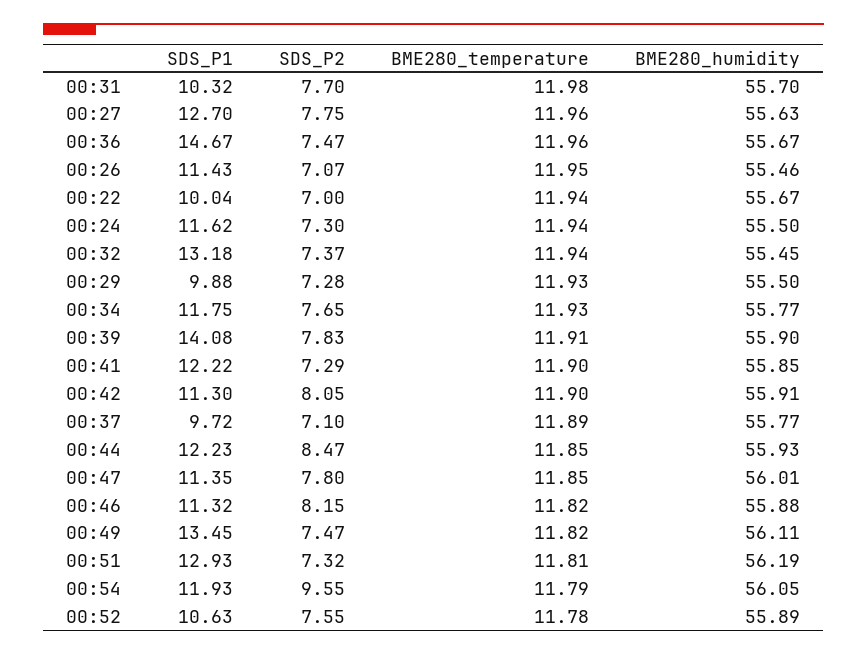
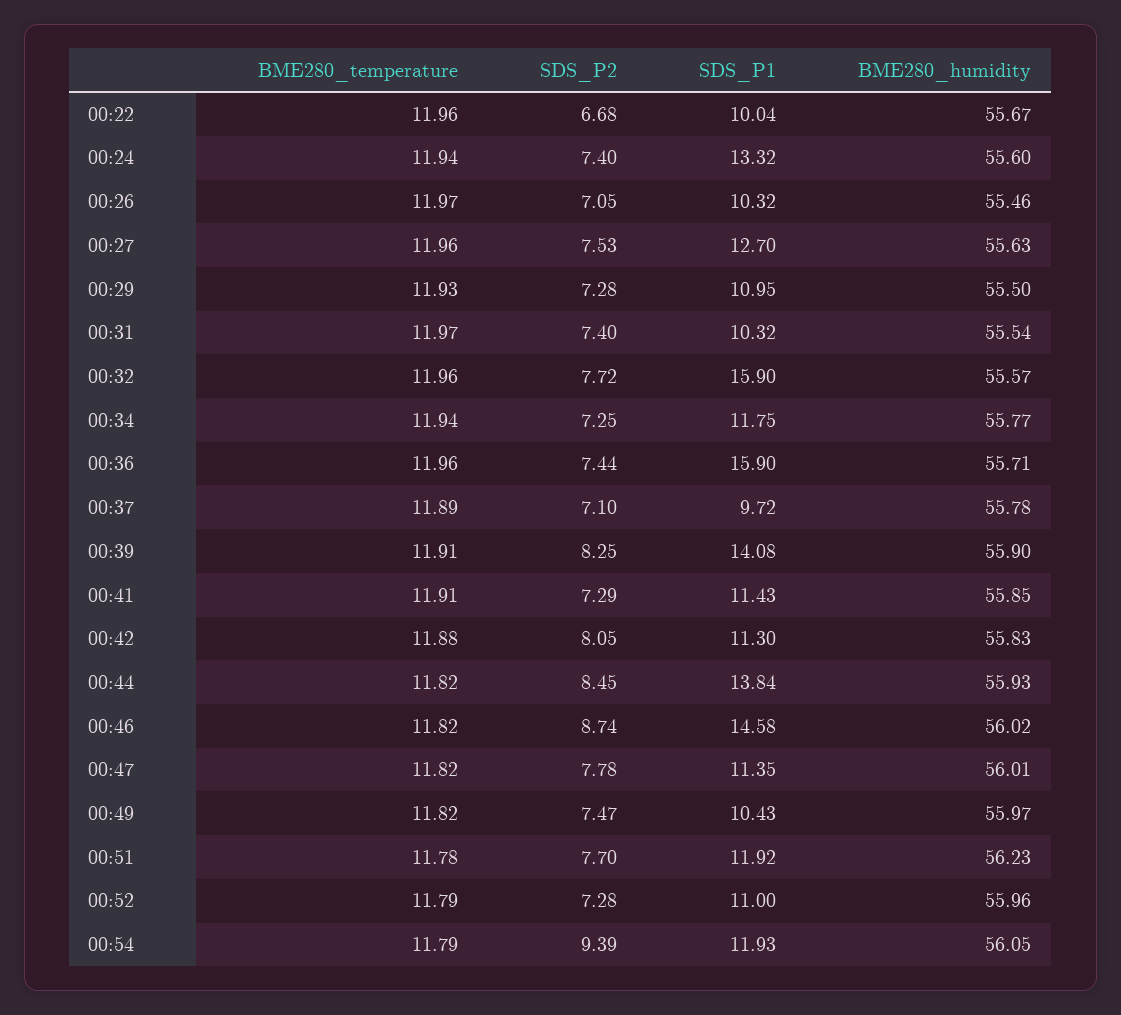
SDS_P2, 00:31: 7.7 -> 7.4
BME280_temperature, 00:31: 11.98 -> 11.97
BME280_humidity, 00:31: 55.7 -> 55.54
SDS_P2, 00:27: 7.75 -> 7.53
SDS_P1, 00:36: 14.67 -> 15.9
SDS_P2, 00:36: 7.47 -> 7.44
BME280_humidity, 00:36: 55.67 -> 55.71
SDS_P1, 00:26: 11.43 -> 10.32
SDS_P2, 00:26: 7.07 -> 7.05
BME280_temperature, 00:26: 11.95 -> 11.97
SDS_P2, 00:22: 7 -> 6.68
BME280_temperature, 00:22: 11.94 -> 11.96
SDS_P1, 00:24: 11.62 -> 13.32
SDS_P2, 00:24: 7.3 -> 7.4
BME280_humidity, 00:24: 55.5 -> 55.6
SDS_P1, 00:32: 13.18 -> 15.9
SDS_P2, 00:32: 7.37 -> 7.72
BME280_temperature, 00:32: 11.94 -> 11.96
BME280_humidity, 00:32: 55.45 -> 55.57
SDS_P1, 00:29: 9.88 -> 10.95
SDS_P2, 00:34: 7.65 -> 7.25
BME280_temperature, 00:34: 11.93 -> 11.94
SDS_P2, 00:39: 7.83 -> 8.25
SDS_P1, 00:41: 12.22 -> 11.43
BME280_temperature, 00:41: 11.9 -> 11.91
BME280_temperature, 00:42: 11.9 -> 11.88
BME280_humidity, 00:42: 55.91 -> 55.83
BME280_humidity, 00:37: 55.77 -> 55.78
SDS_P1, 00:44: 12.23 -> 13.84
SDS_P2, 00:44: 8.47 -> 8.45
BME280_temperature, 00:44: 11.85 -> 11.82
SDS_P2, 00:47: 7.8 -> 7.78
BME280_temperature, 00:47: 11.85 -> 11.82
SDS_P1, 00:46: 11.32 -> 14.58
SDS_P2, 00:46: 8.15 -> 8.74
BME280_humidity, 00:46: 55.88 -> 56.02
SDS_P1, 00:49: 13.45 -> 10.43
BME280_humidity, 00:49: 56.11 -> 55.97
SDS_P1, 00:51: 12.93 -> 11.92
SDS_P2, 00:51: 7.32 -> 7.7
BME280_temperature, 00:51: 11.81 -> 11.78
BME280_humidity, 00:51: 56.19 -> 56.23
SDS_P2, 00:54: 9.55 -> 9.39
SDS_P1, 00:52: 10.63 -> 11
SDS_P2, 00:52: 7.55 -> 7.28
BME280_temperature, 00:52: 11.78 -> 11.79
BME280_humidity, 00:52: 55.89 -> 55.96

